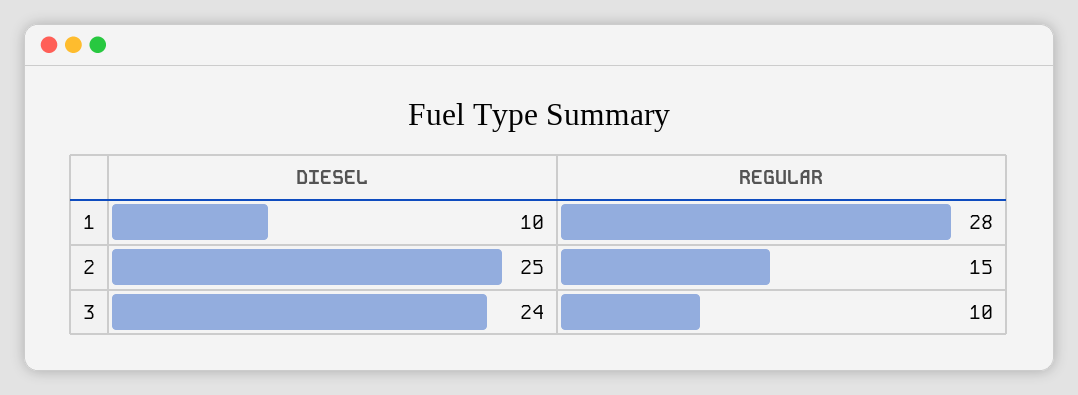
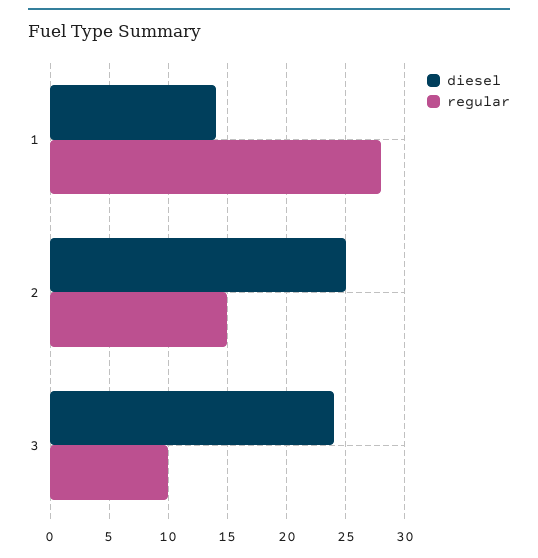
DIESEL, 1: 10 -> 14

